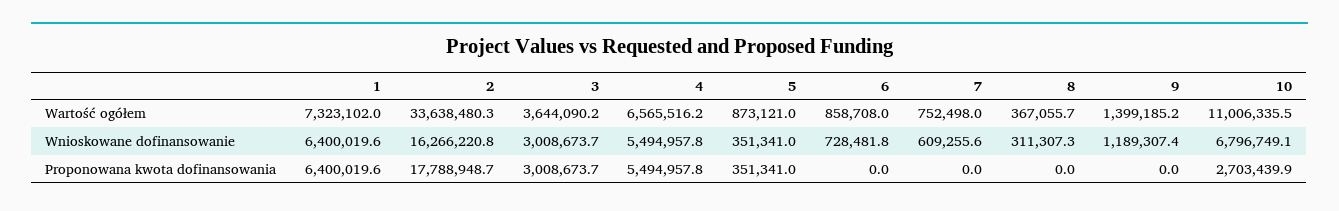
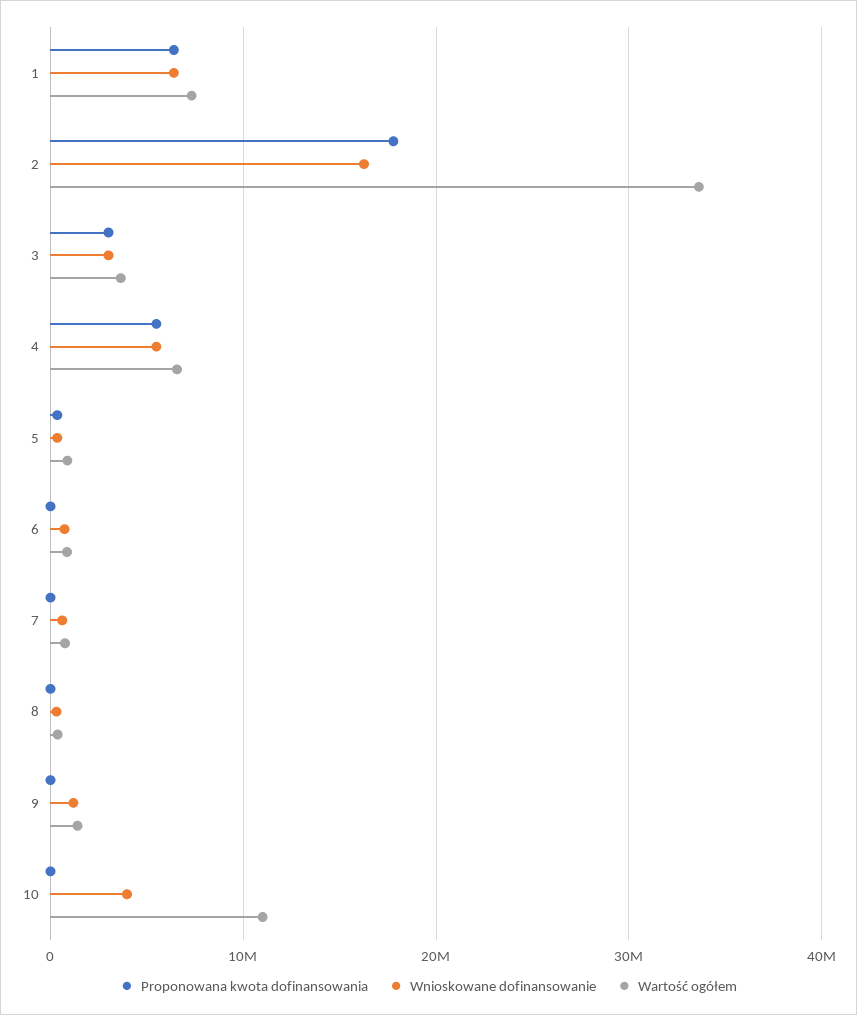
Wnioskowane dofinansowanie, 10: 6796749.1 -> 4000000
Proponowana kwota dofinansowania, 10: 2703439.9 -> 0

